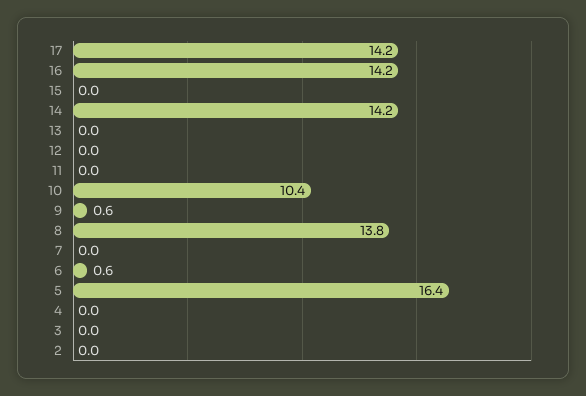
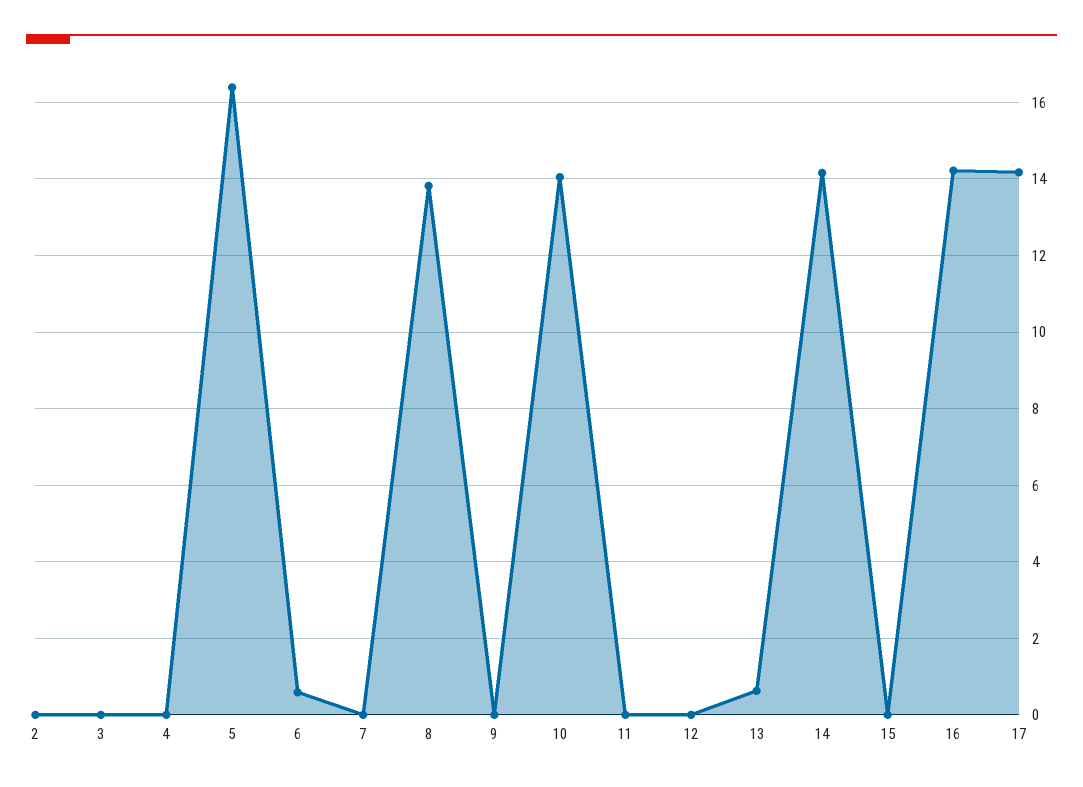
13: 0 -> 0.6
10: 10.4 -> 14
9: 0.6 -> 0

